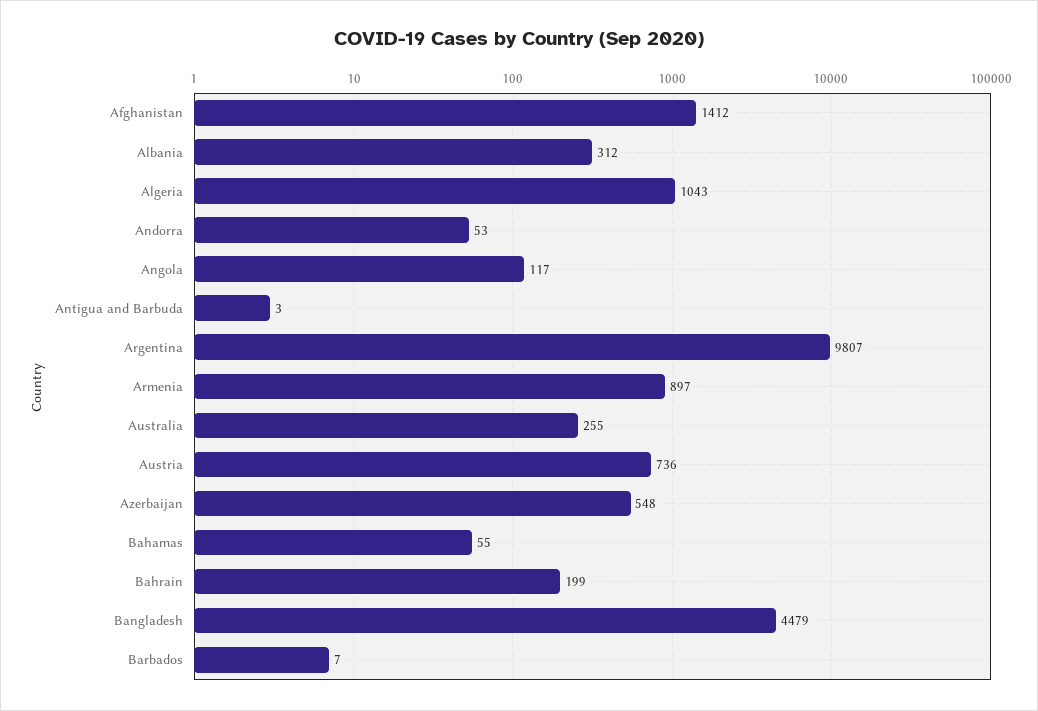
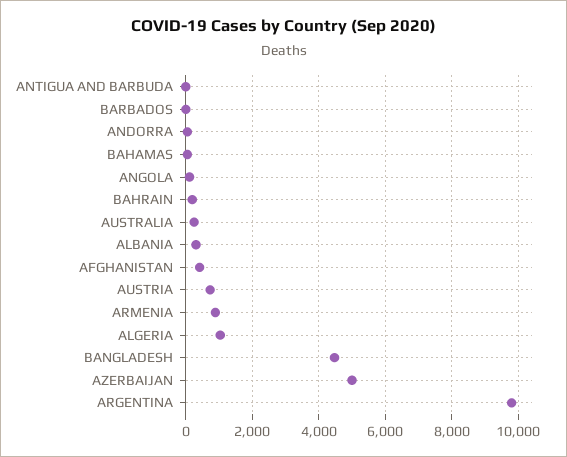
Afghanistan: 1412 -> 400
Azerbaijan: 548 -> 5000

